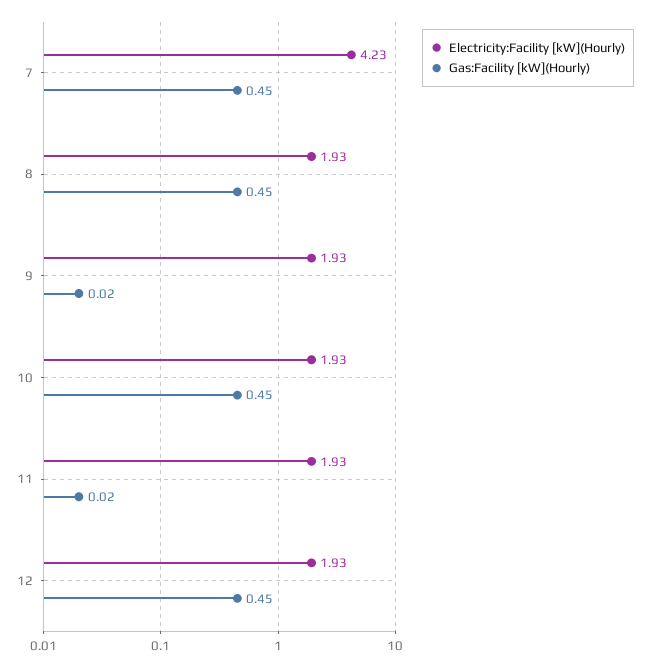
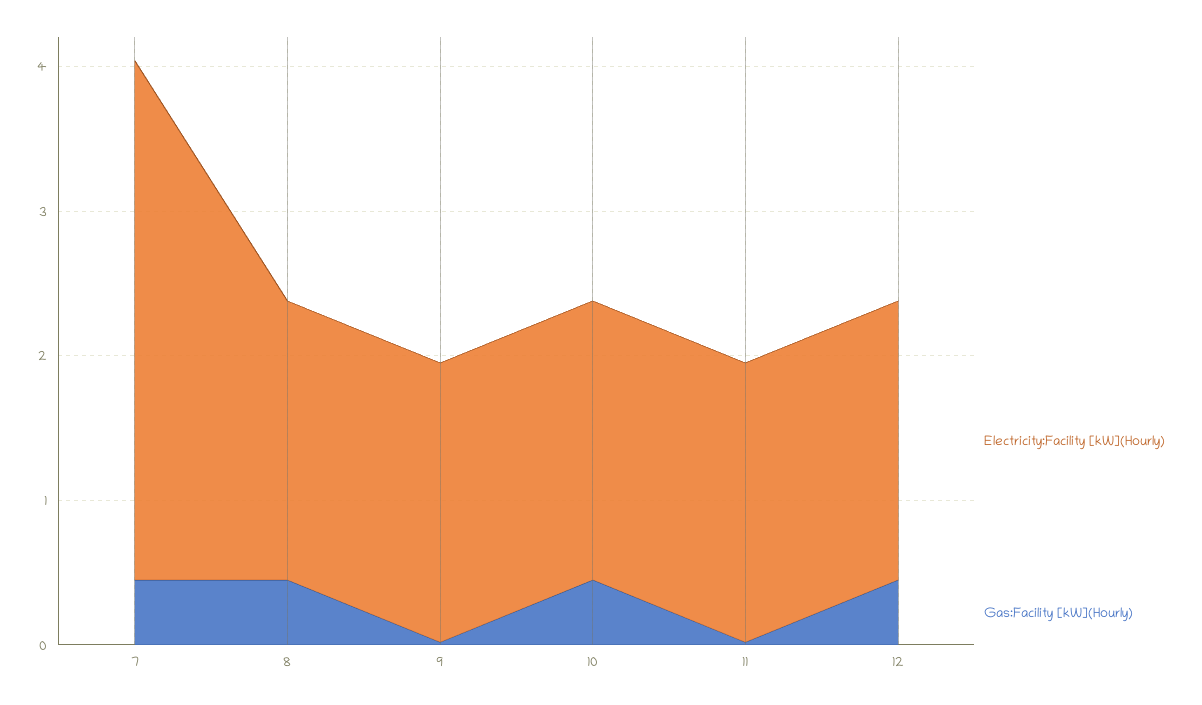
Electricity:Facility [kW](Hourly), 7: 4.23 -> 3.6

